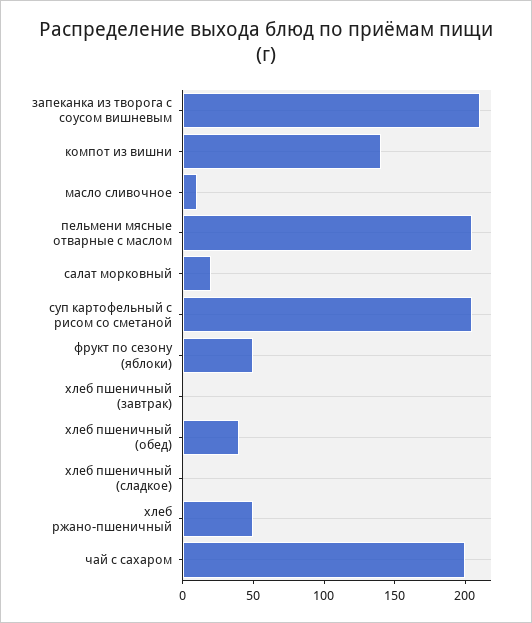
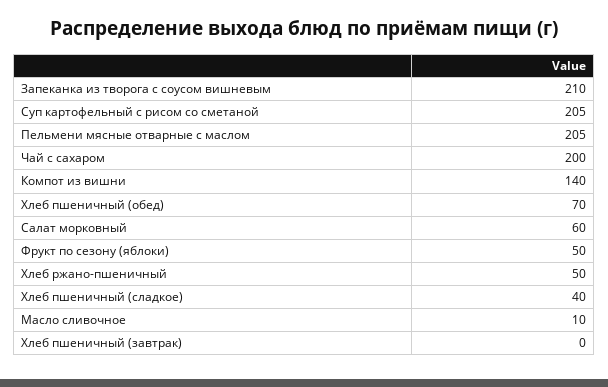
салат морковный: 20 -> 60
хлеб пшеничный (обед): 40 -> 70
хлеб пшеничный (сладкое): 0 -> 40

